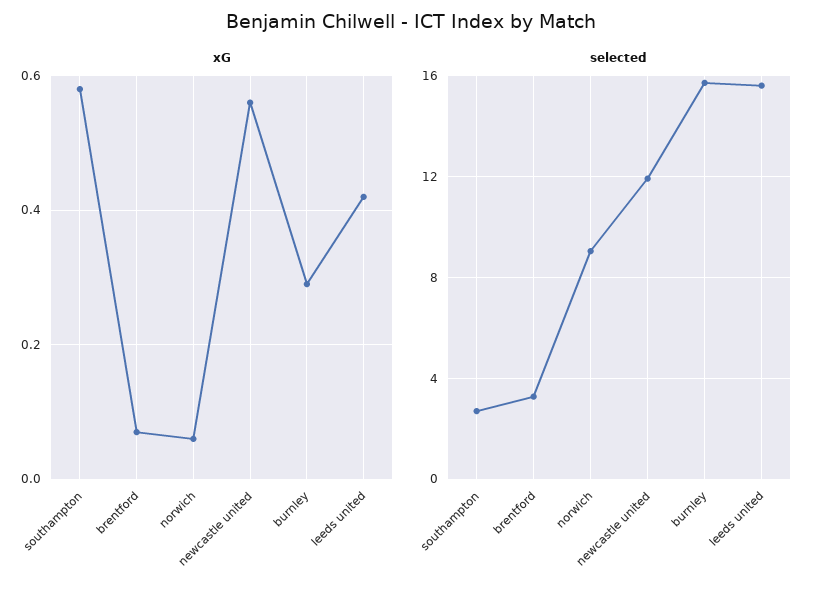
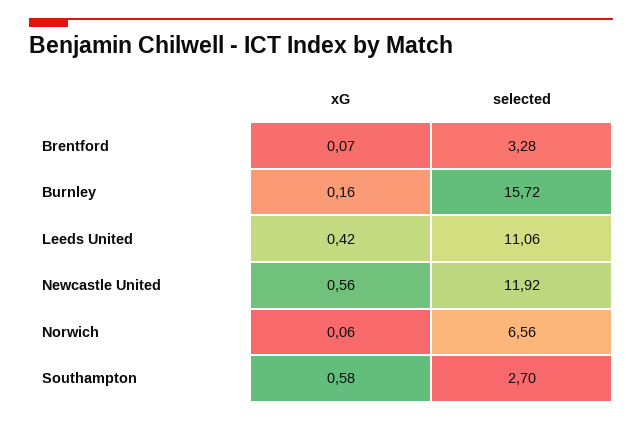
xG, burnley: 0.3 -> 0.16
selected, norwich: 9 -> 6.56
selected, leeds united: 15.5 -> 11.06

